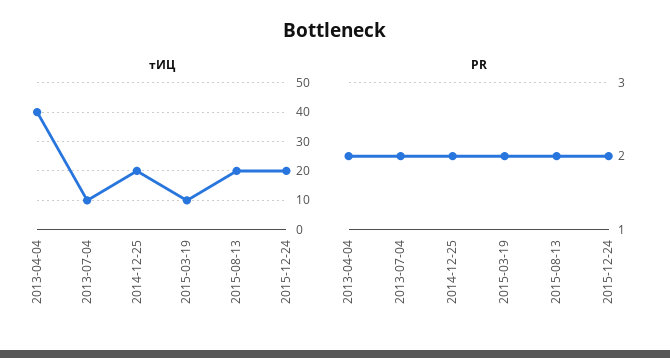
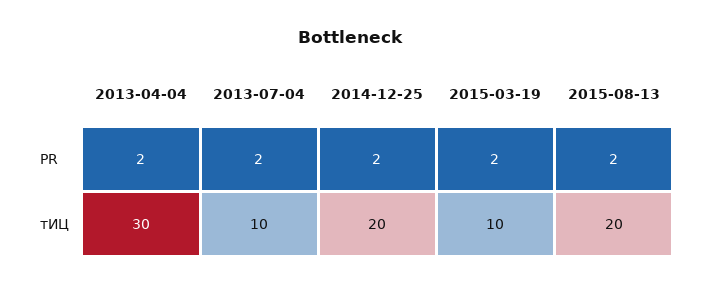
тИЦ, 2013-04-04: 40 -> 30
тИЦ, 2015-12-24: 20 -> none
PR, 2015-12-24: 2 -> none

